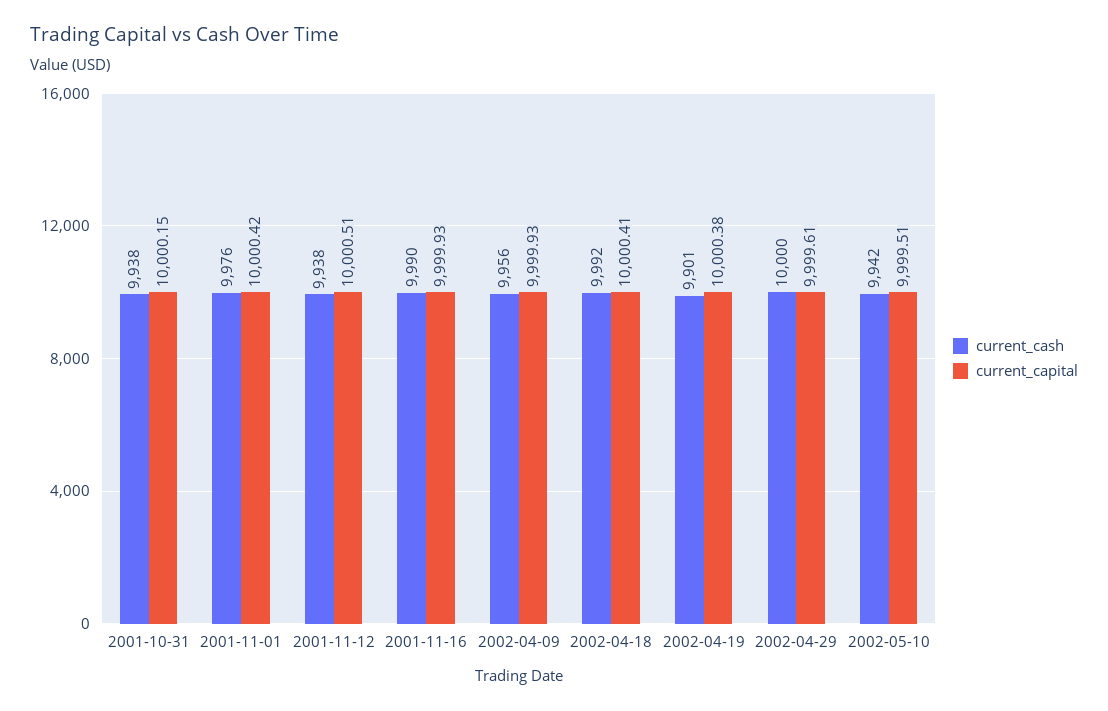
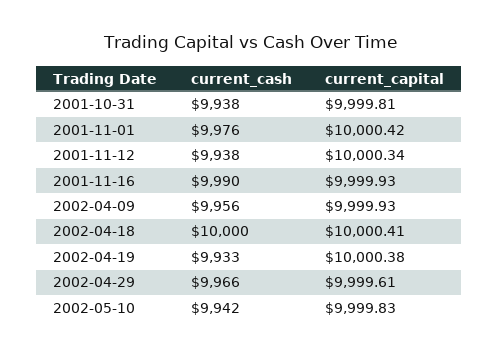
current_capital, 2001-10-31: 10000.15 -> 9999.81
current_capital, 2001-11-12: 10000.51 -> 10000.34
current_cash, 2002-04-18: 9992 -> 10000
current_cash, 2002-04-19: 9901 -> 9933
current_cash, 2002-04-29: 10000 -> 9966
current_capital, 2002-05-10: 9999.51 -> 9999.83

